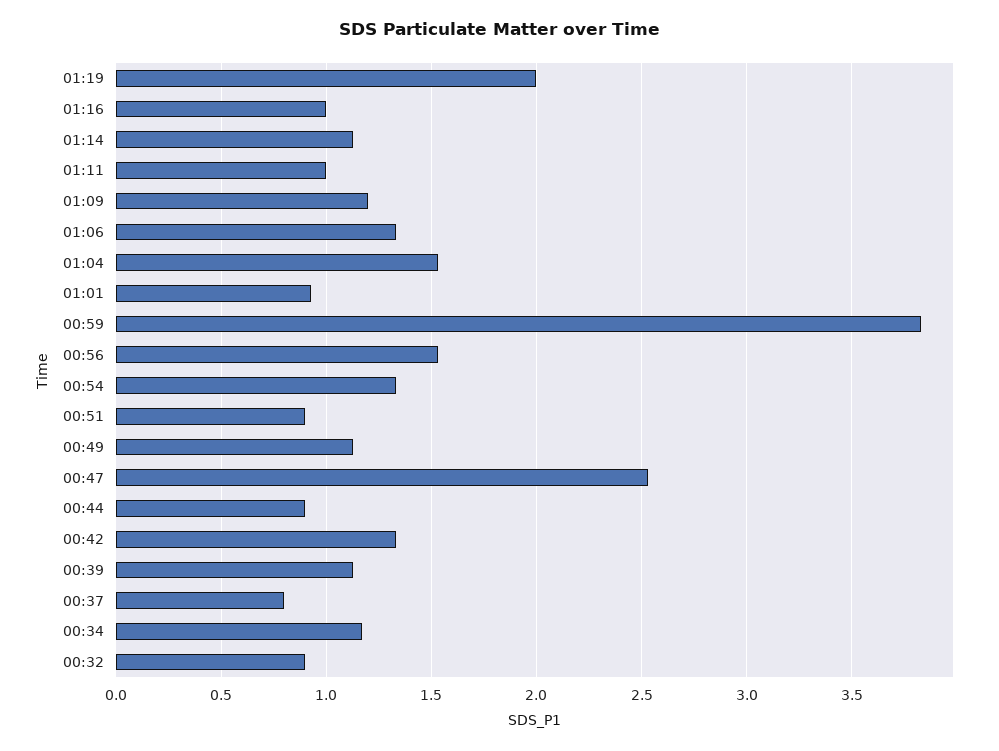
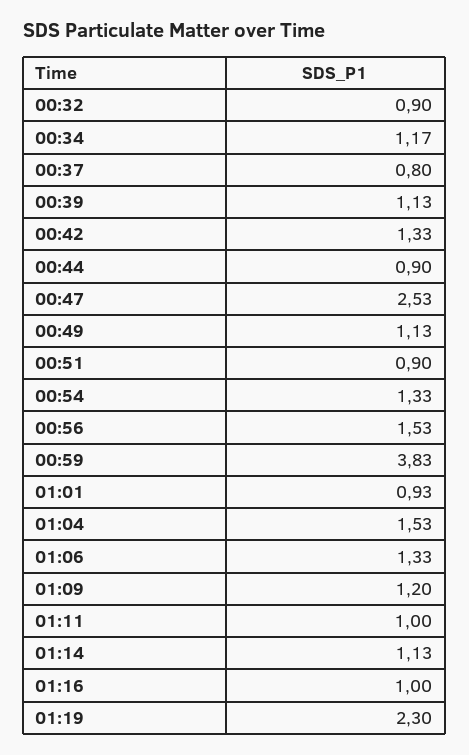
01:19: 2 -> 2.3

